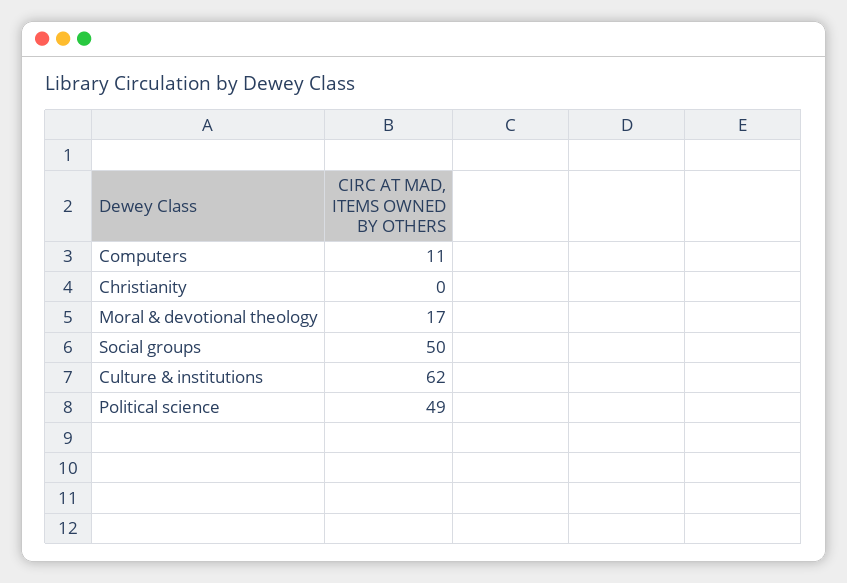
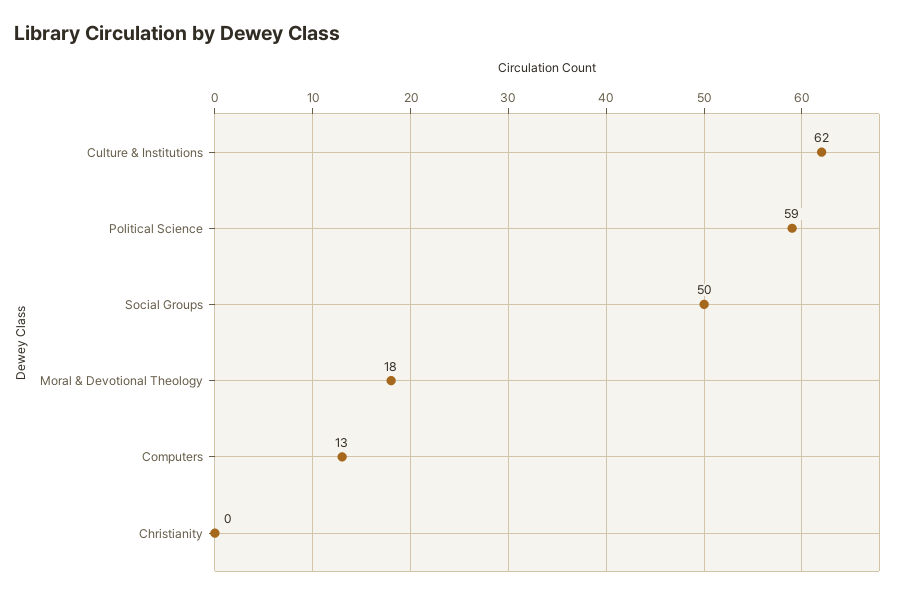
Computers: 11 -> 13
Moral & devotional theology: 17 -> 18
Political science: 49 -> 59

